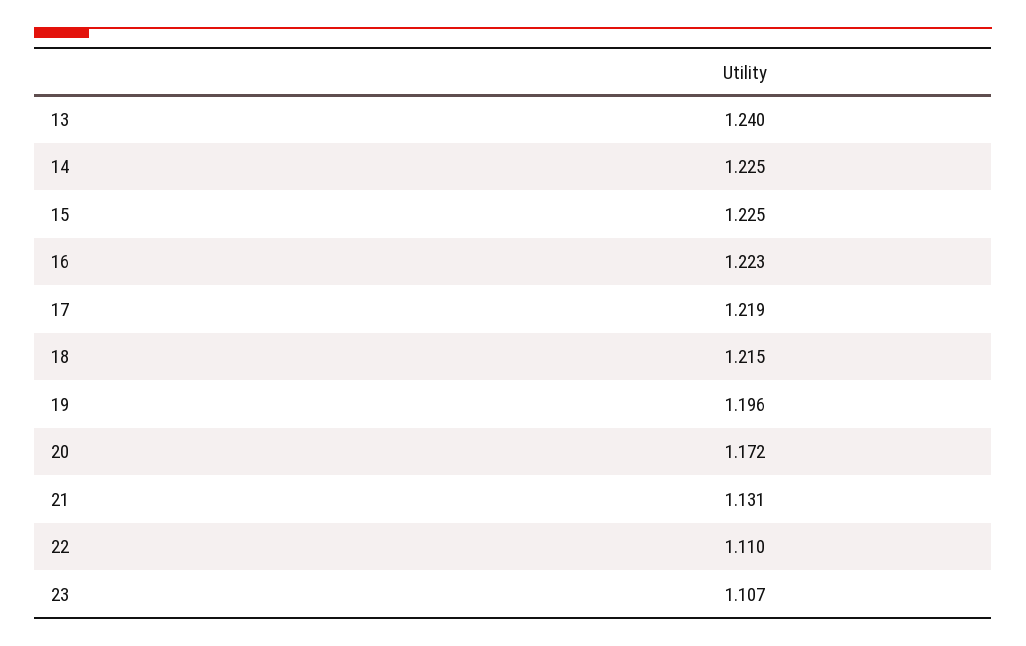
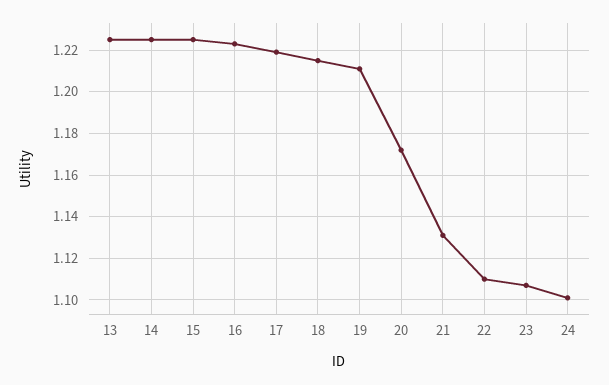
13: 1.24 -> 1.225
19: 1.196 -> 1.21
24: none -> 1.1

